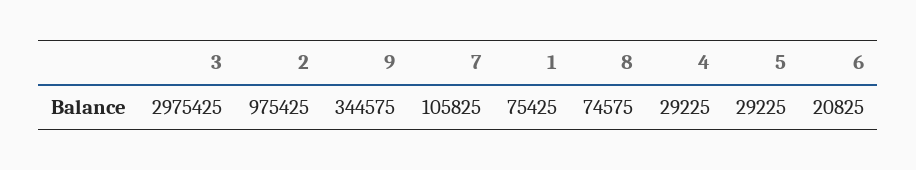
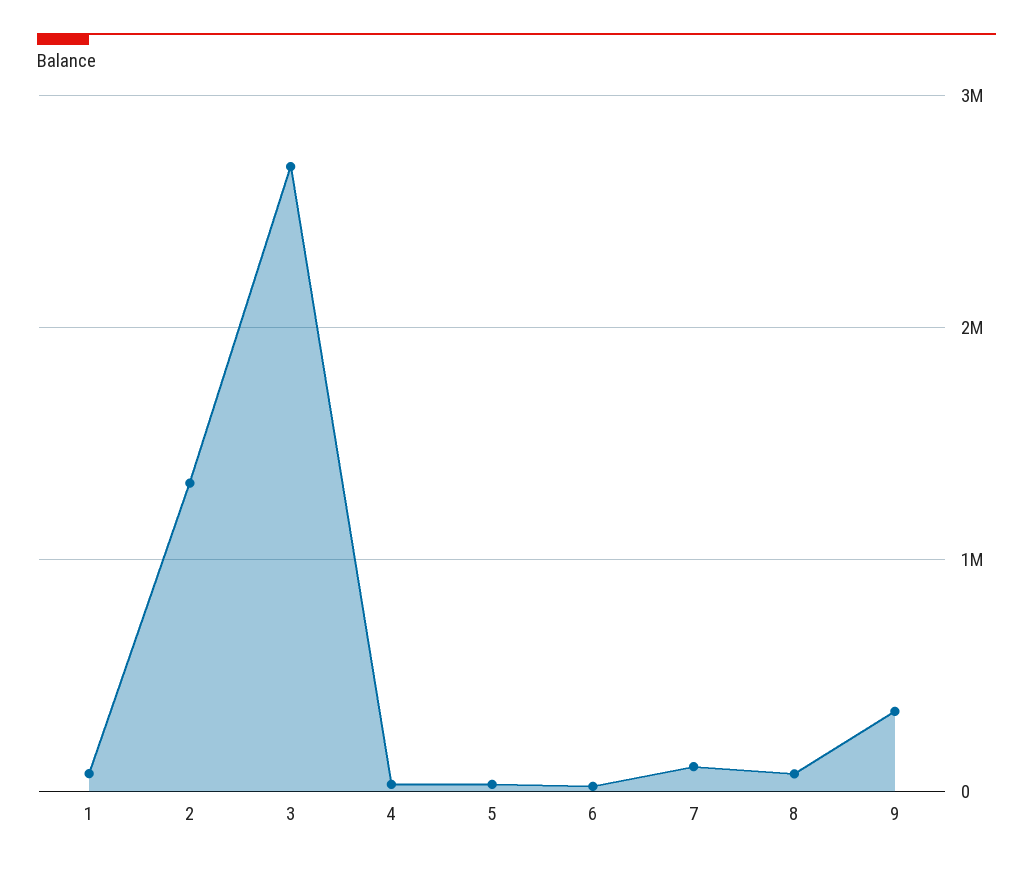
3: 2975425 -> 2700000
2: 975425 -> 1300000

